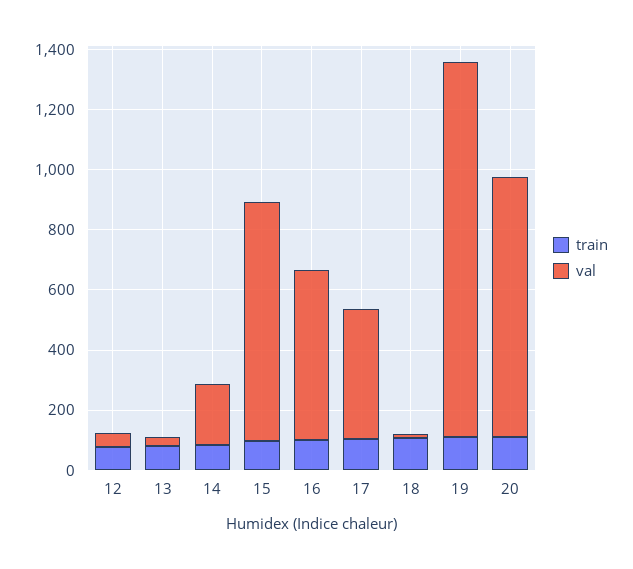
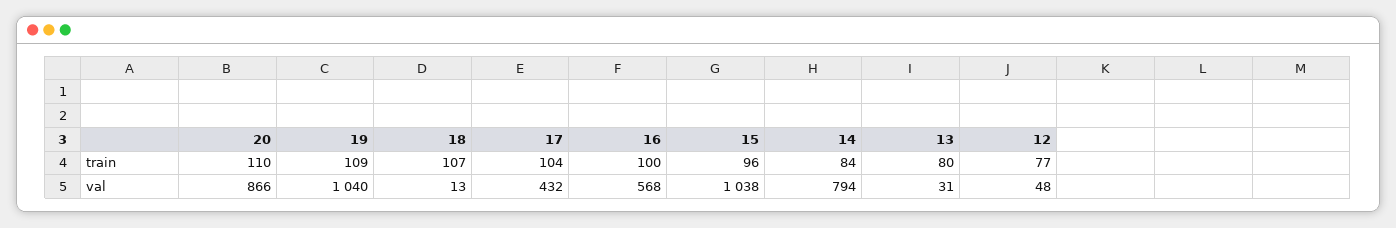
val, 14: 200 -> 794
val, 15: 800 -> 1038
val, 19: 1250 -> 1040

